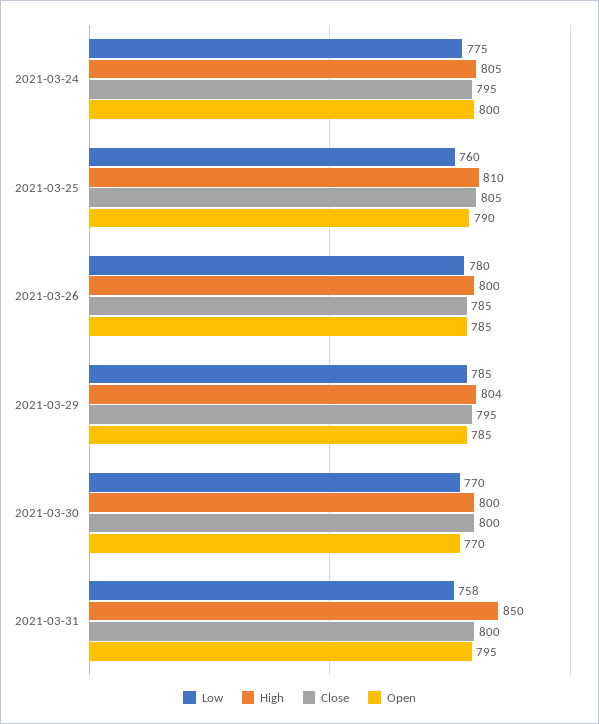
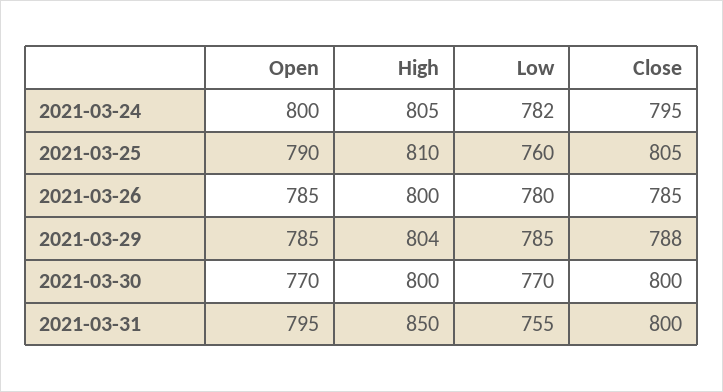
Low, 2021-03-24: 775 -> 782
Close, 2021-03-29: 795 -> 788
Low, 2021-03-31: 758 -> 755

